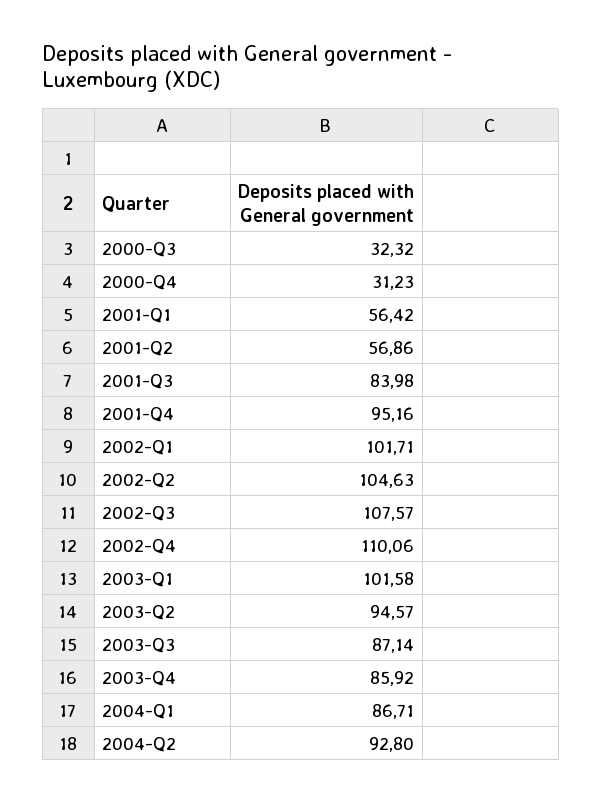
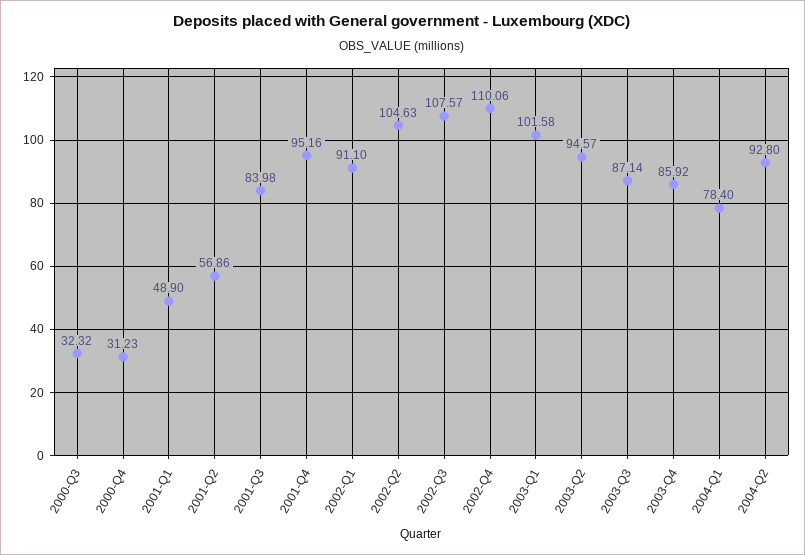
2001-Q1: 56.42 -> 48.9
2002-Q1: 101.71 -> 91.1
2004-Q1: 86.71 -> 78.4

